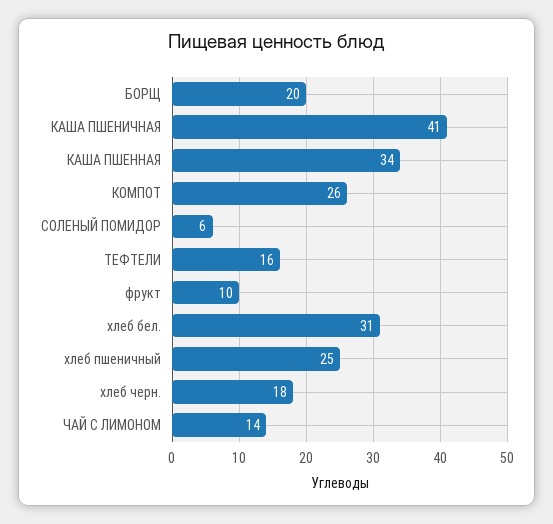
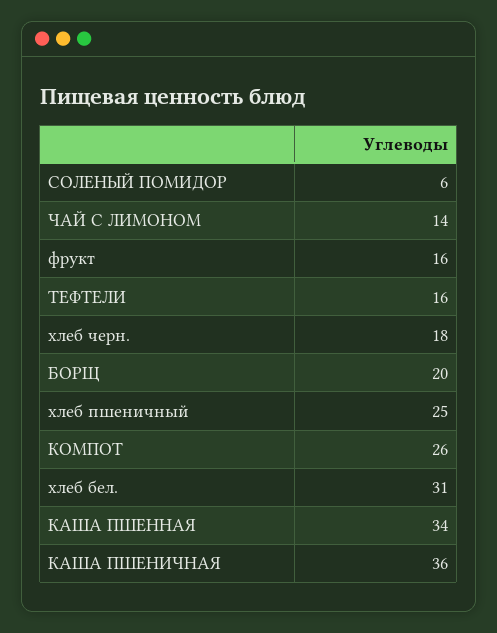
КАША ПШЕНИЧНАЯ: 41 -> 36
фрукт: 10 -> 16

